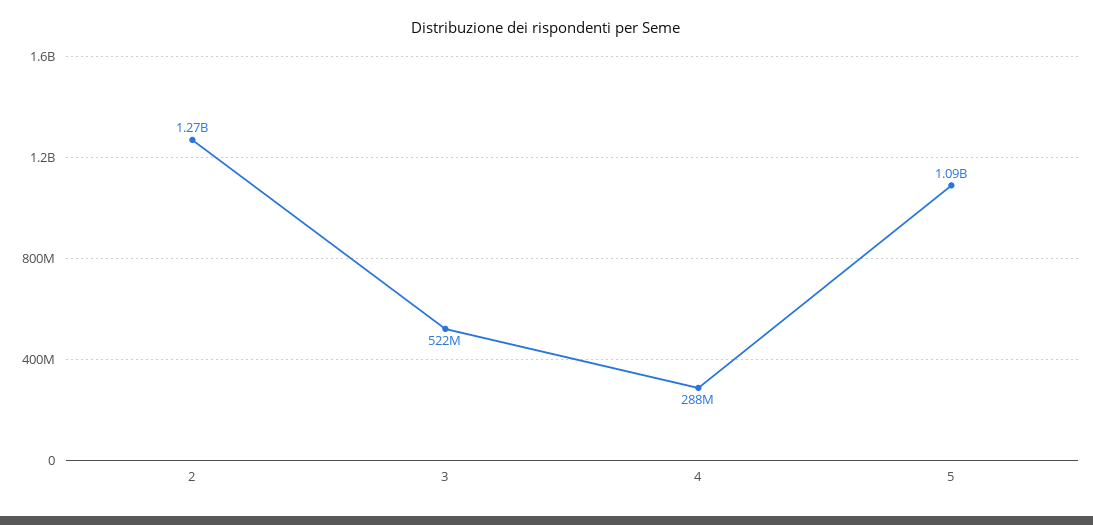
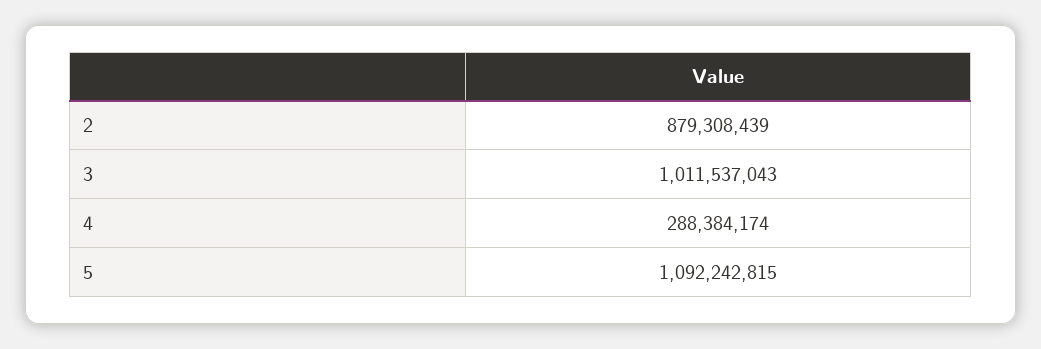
2: 1270000000 -> 879308439
3: 522000000 -> 1011537043

